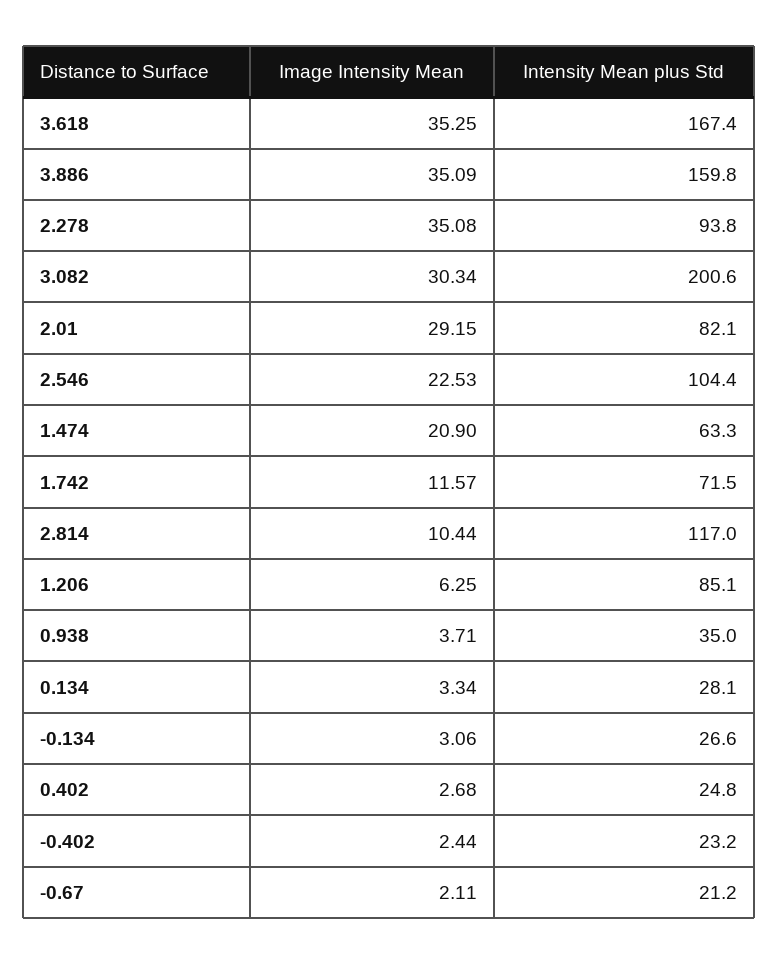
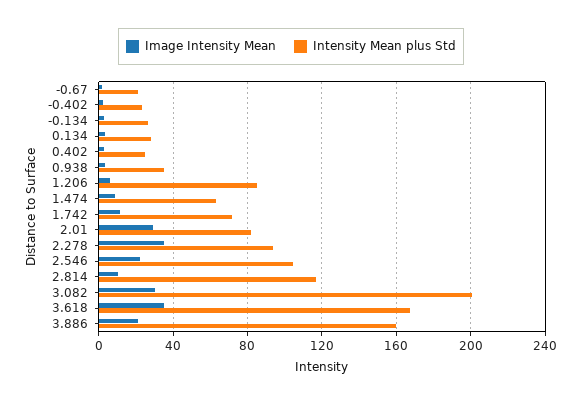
Image Intensity Mean, 3.886: 35.09 -> 20
Image Intensity Mean, 1.474: 20.9 -> 10

